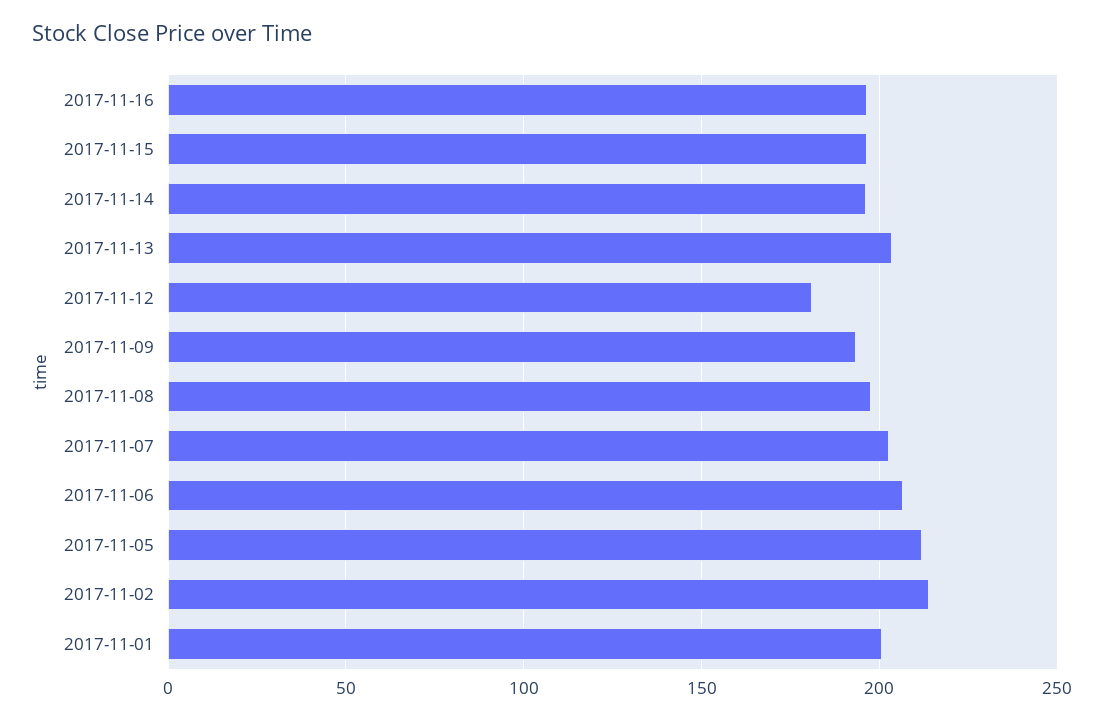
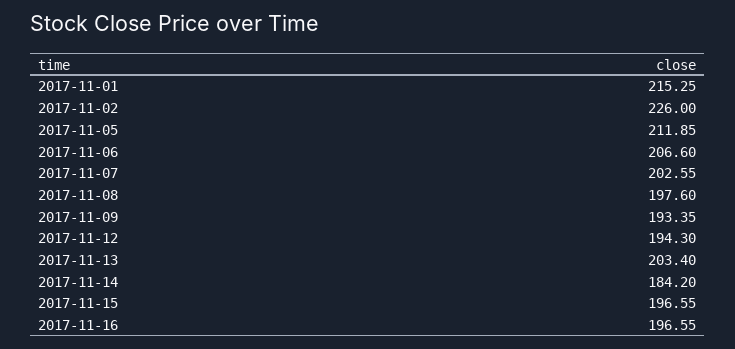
2017-11-14: 195 -> 184.2
2017-11-12: 180 -> 194.3
2017-11-02: 215 -> 226
2017-11-01: 200 -> 215.25

